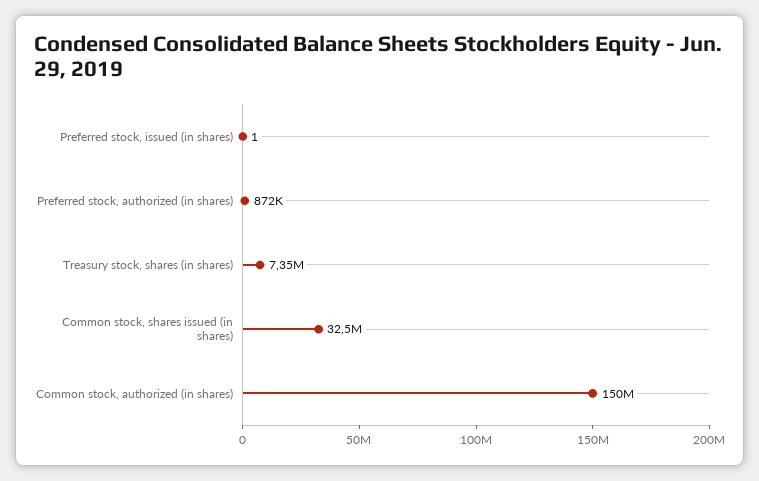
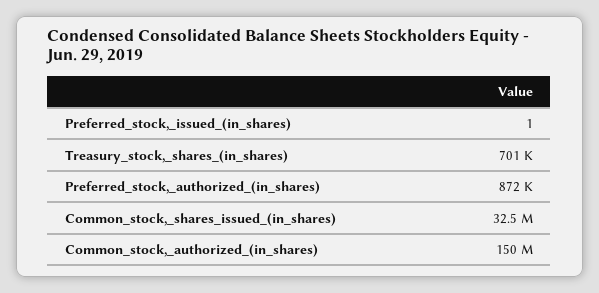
Treasury stock, shares (in shares): 7350000 -> 701000

